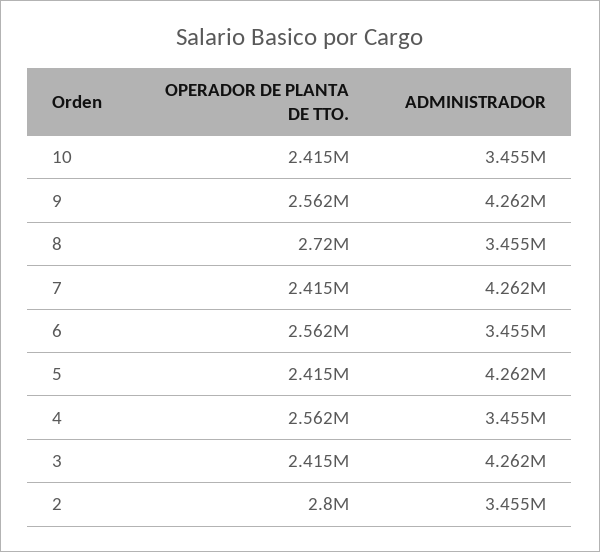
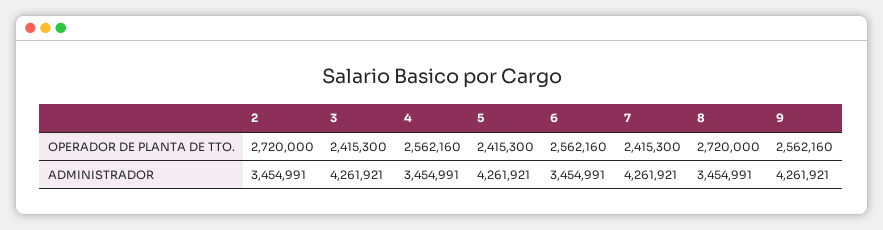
OPERADOR DE PLANTA DE TTO., 10: 2415000 -> none
ADMINISTRADOR, 10: 3455000 -> none
OPERADOR DE PLANTA DE TTO., 2: 2800000 -> 2720000

